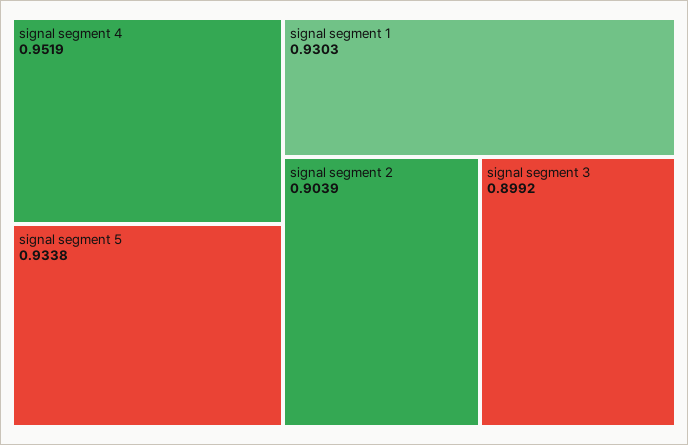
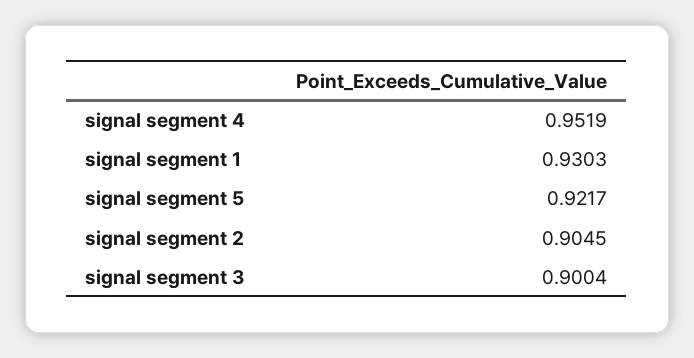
signal segment 5: 0.9338 -> 0.9217
signal segment 2: 0.9039 -> 0.9045
signal segment 3: 0.8992 -> 0.9004

